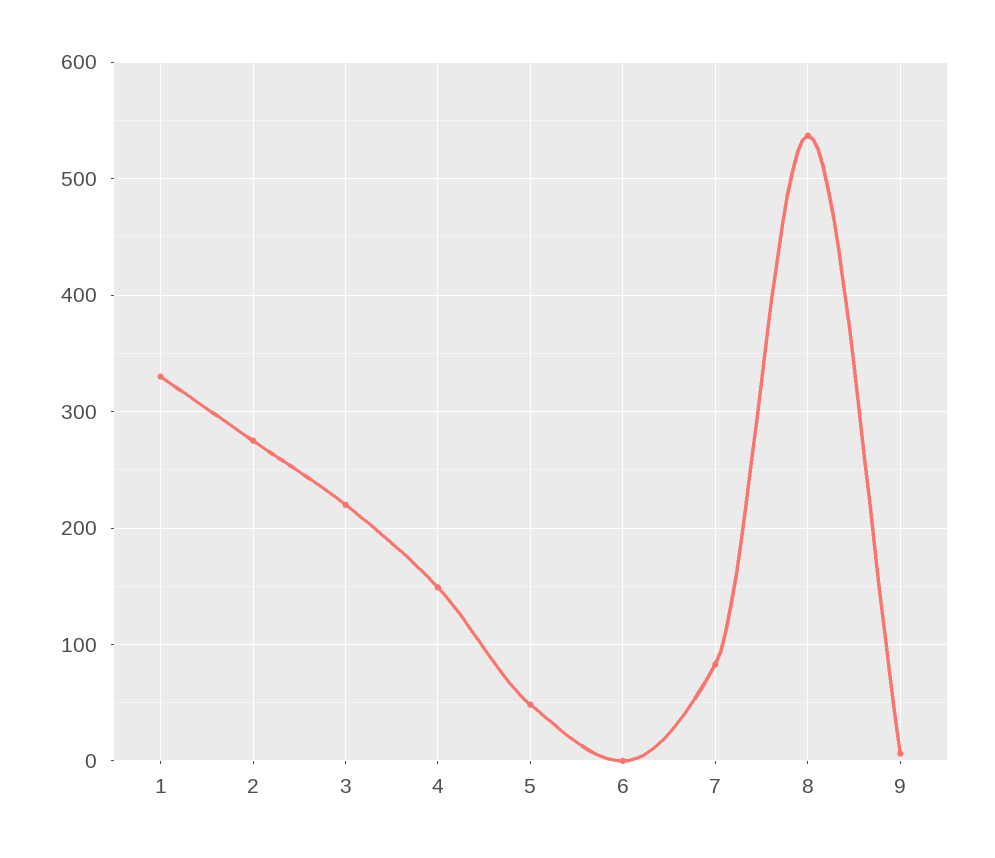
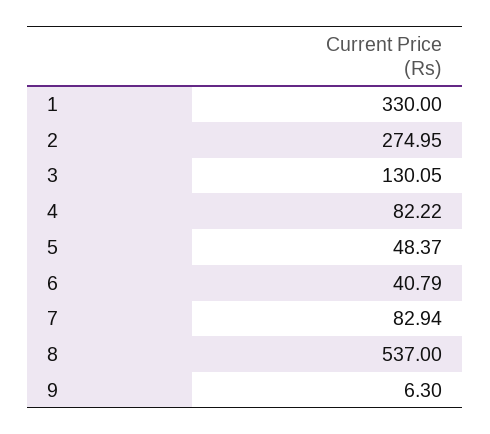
3: 220 -> 130.05
4: 150 -> 82.22
6: 0 -> 40.79

